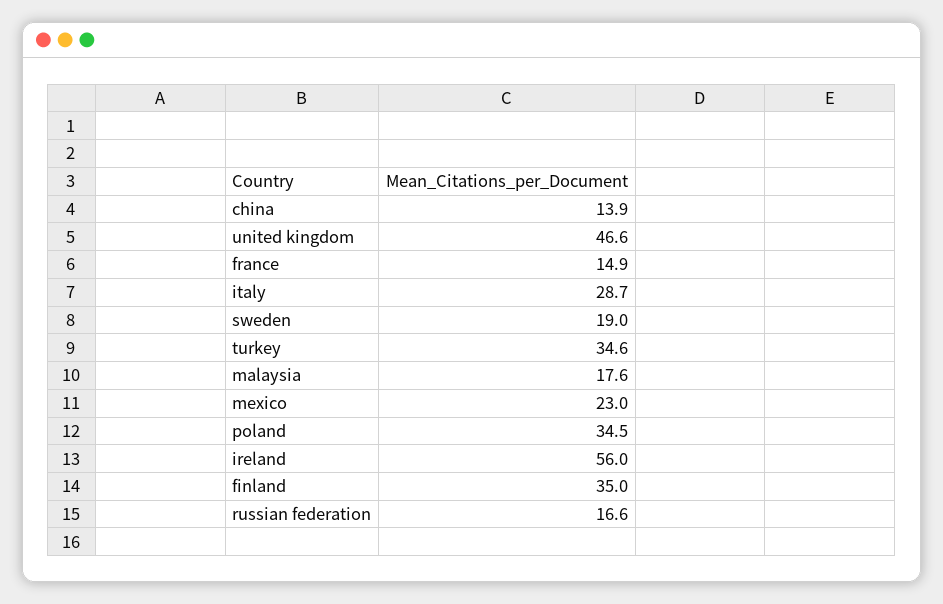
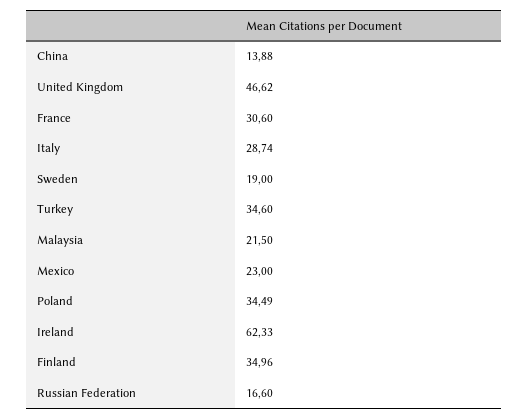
france: 14.9 -> 30.6
malaysia: 17.6 -> 21.5
ireland: 56 -> 62.33

